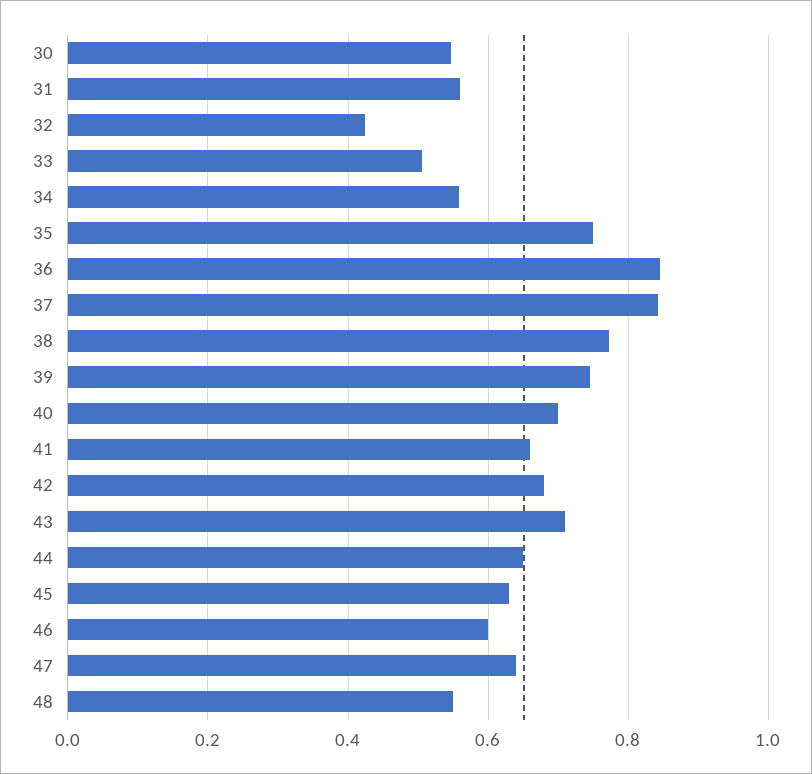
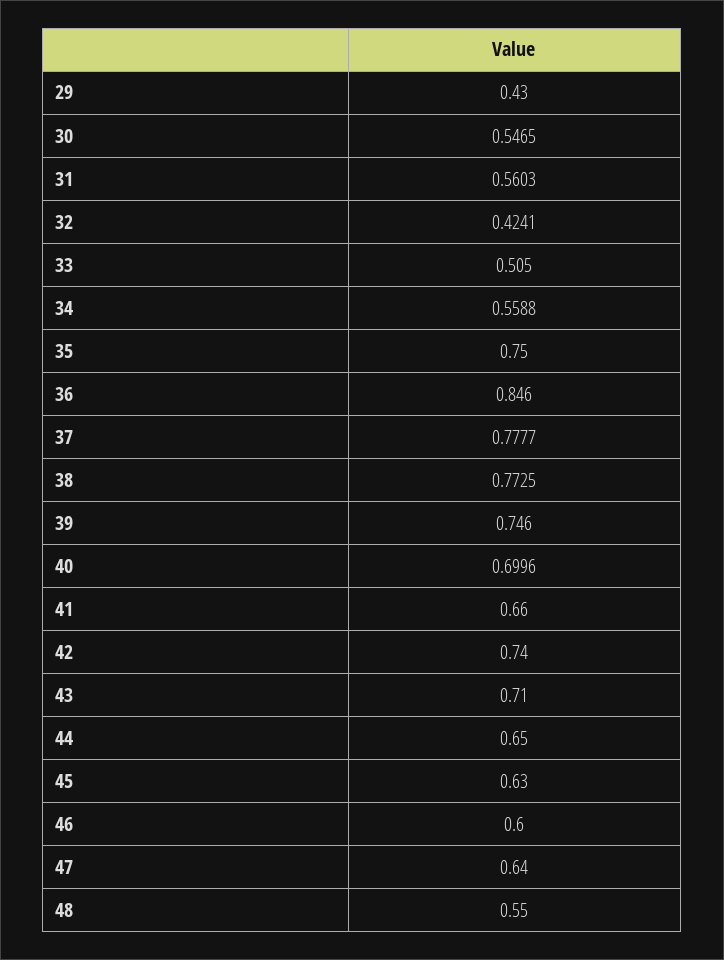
37: 0.84 -> 0.7777
42: 0.68 -> 0.74
29: none -> 0.43

